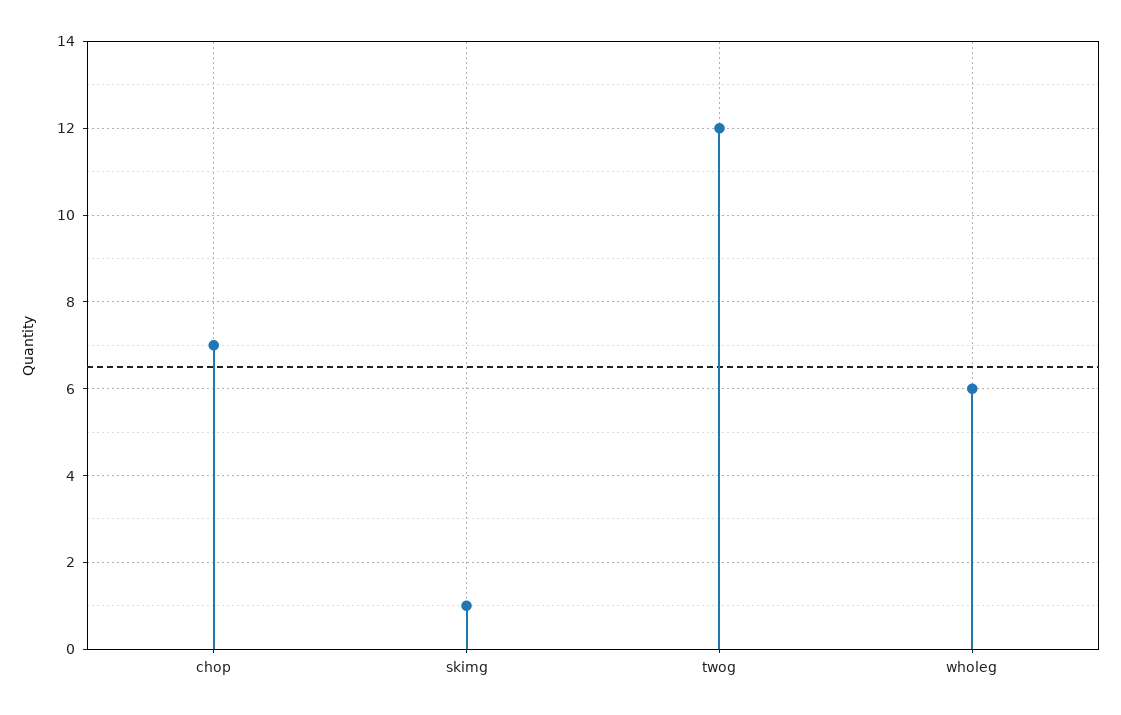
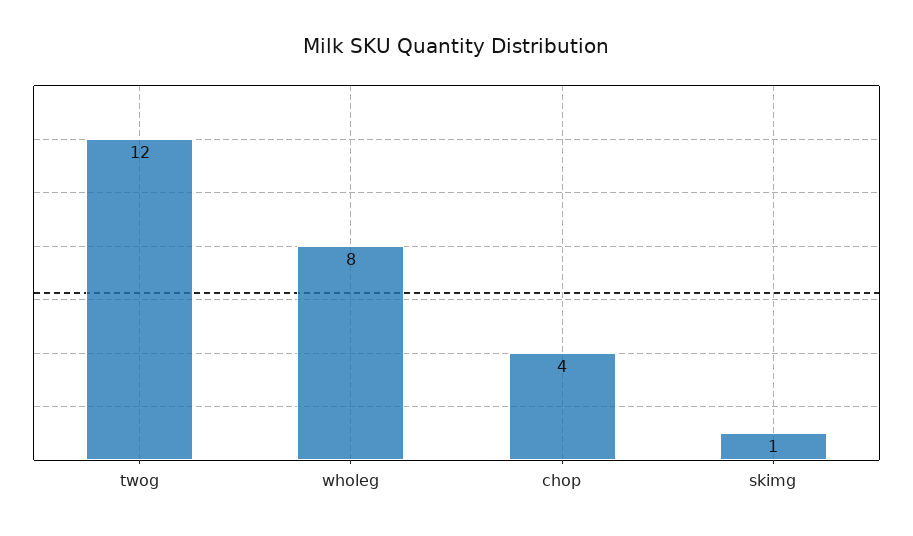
chop: 7 -> 4
wholeg: 6 -> 8

